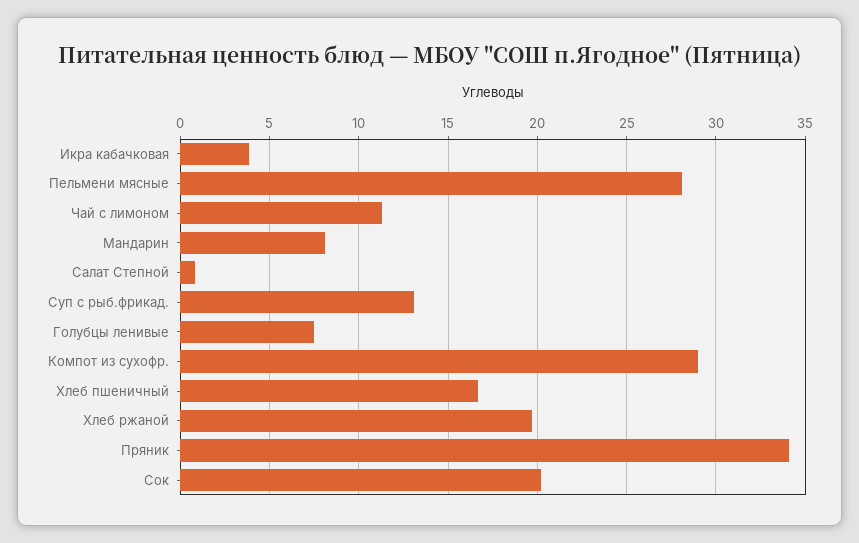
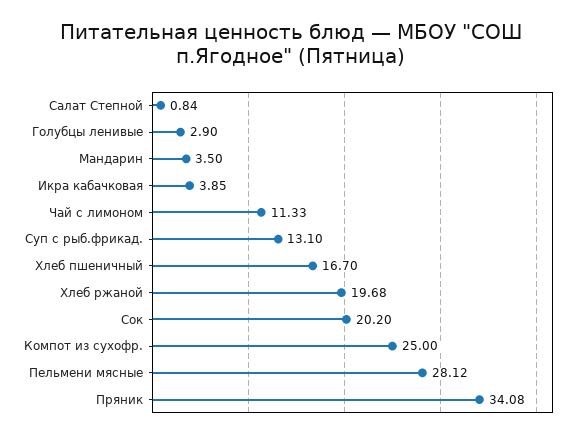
Мандарин: 8 -> 3.5
Голубцы ленивые: 7.5 -> 2.9
Компот из сухофр.: 29 -> 25

